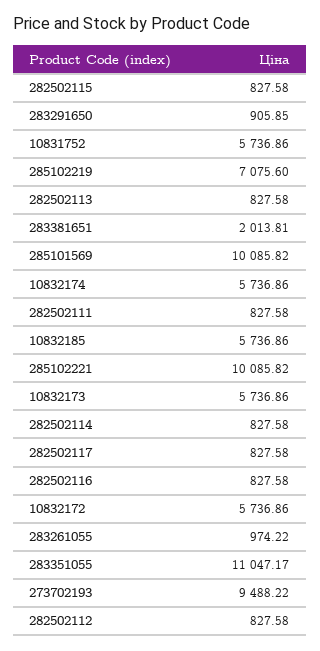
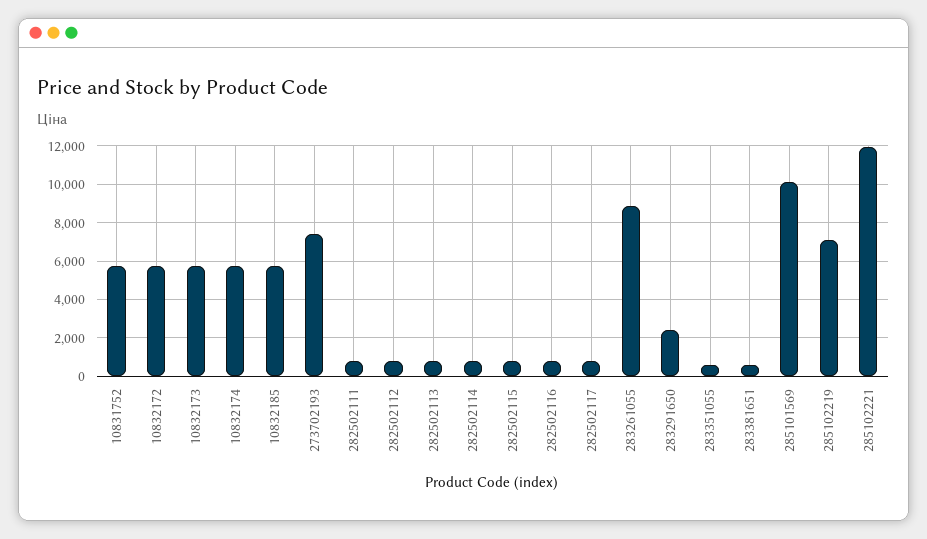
283291650: 905.85 -> 2500
283381651: 2013.81 -> 500
285102221: 10085.82 -> 12000
283261055: 974.22 -> 9000
283351055: 11047.17 -> 500
273702193: 9488.22 -> 7500

